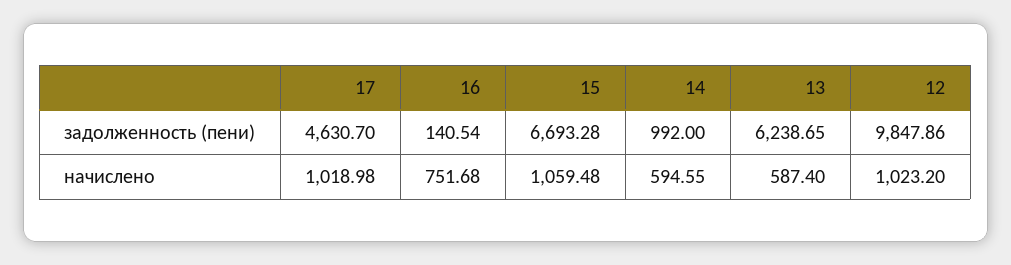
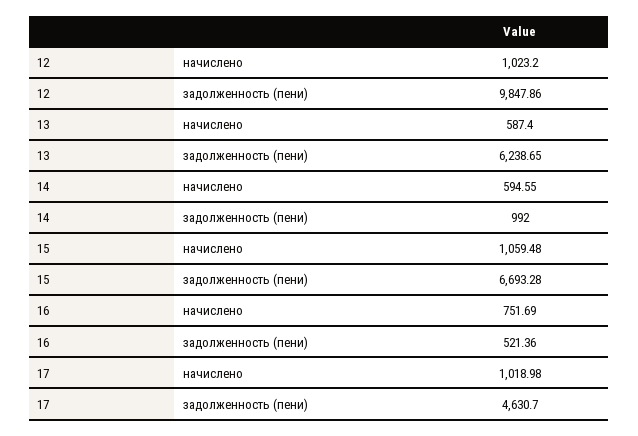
16, задолженность (пени): 140.54 -> 521.36
16, начислено: 751.68 -> 751.69

